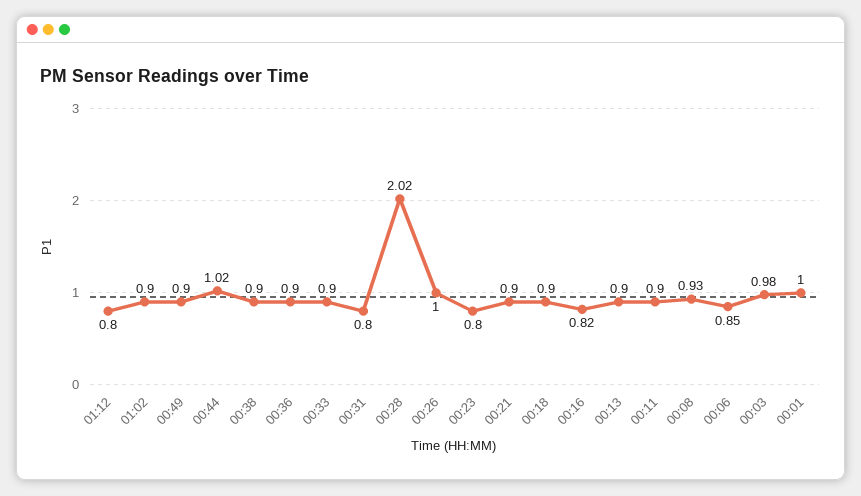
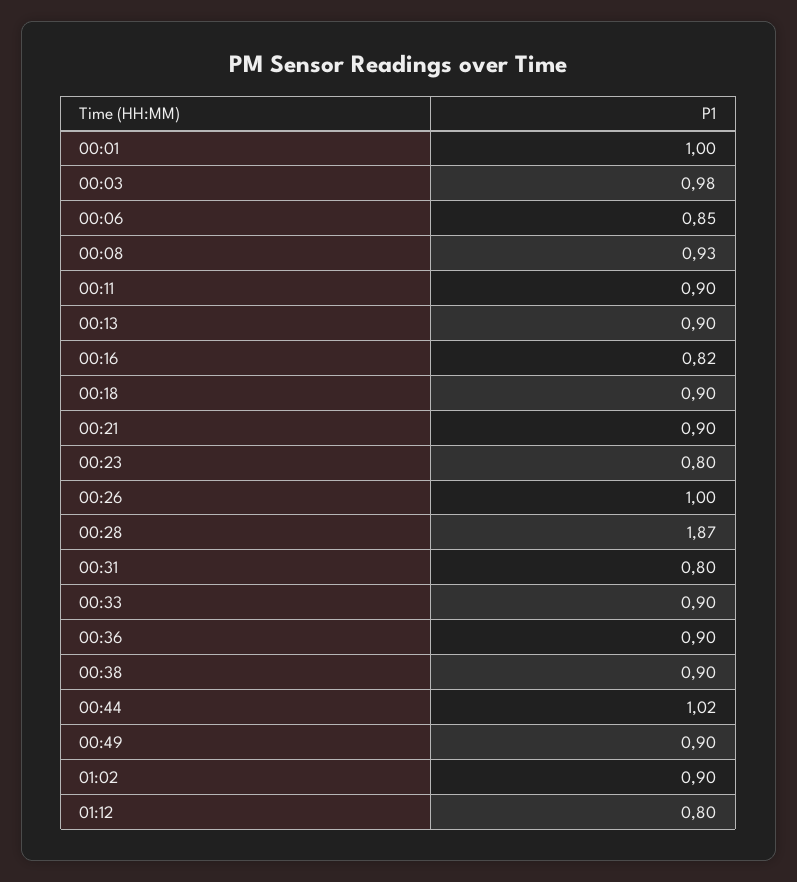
00:28: 2.02 -> 1.87

